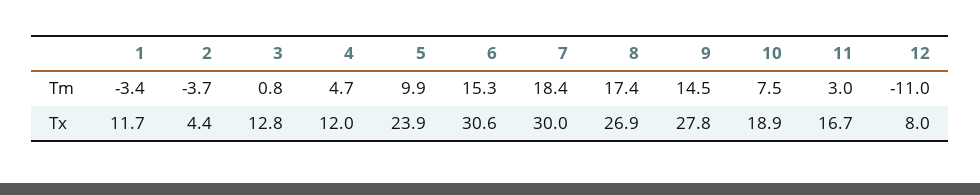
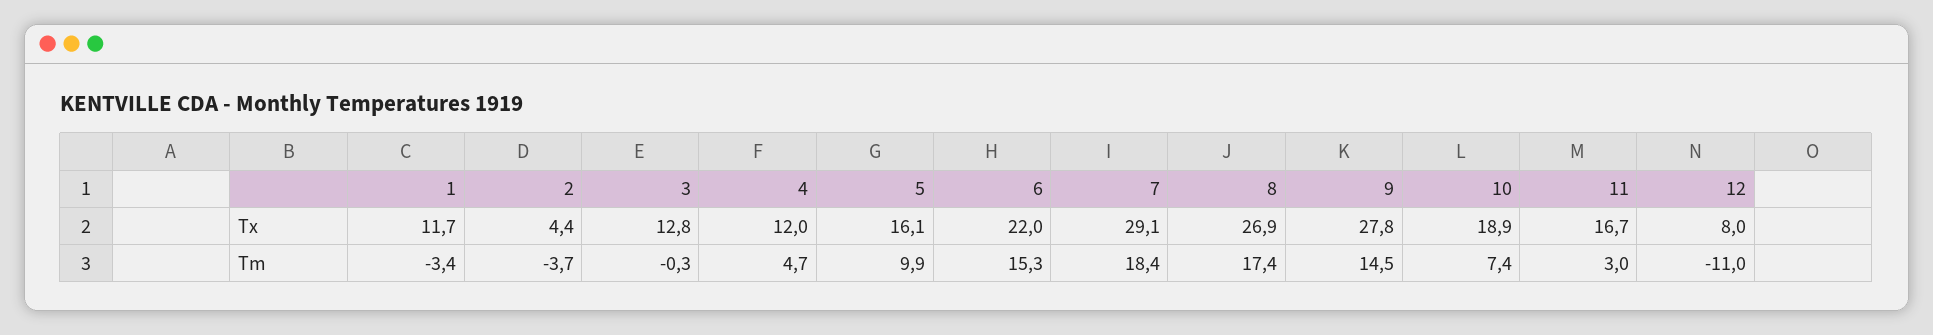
3, Tm: 0.8 -> -0.3
10, Tm: 7.5 -> 7.4
5, Tx: 23.9 -> 16.1
6, Tx: 30.6 -> 22
7, Tx: 30 -> 29.1

